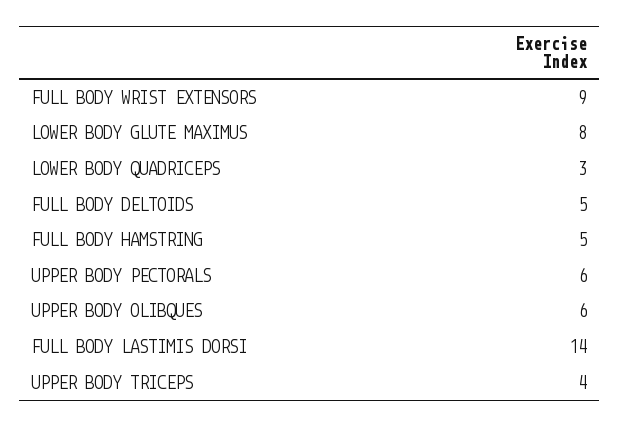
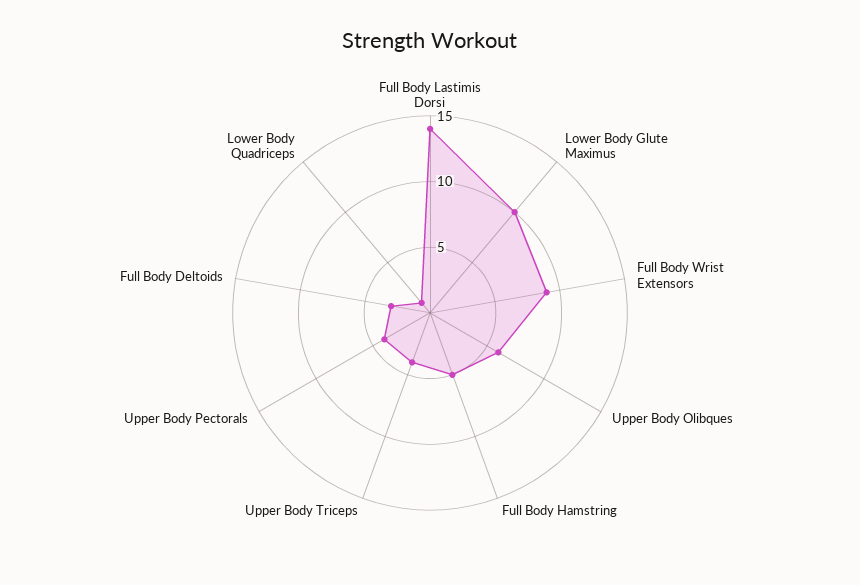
LOWER BODY GLUTE MAXIMUS: 8 -> 10
LOWER BODY QUADRICEPS: 3 -> 1
FULL BODY DELTOIDS: 5 -> 3
UPPER BODY PECTORALS: 6 -> 4

